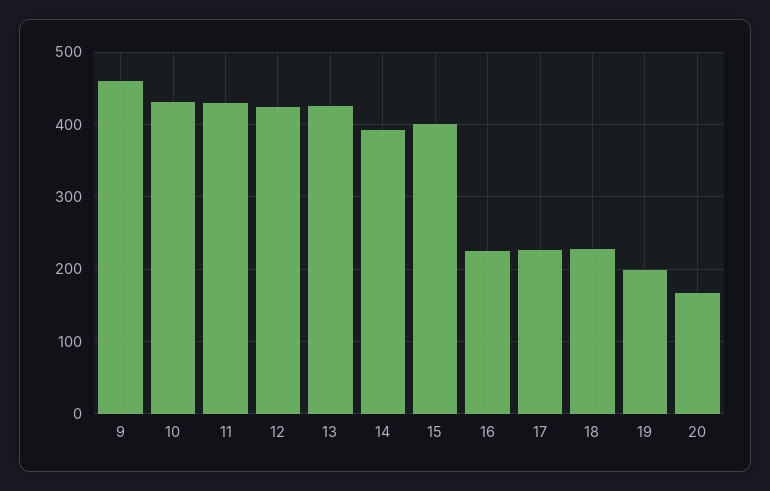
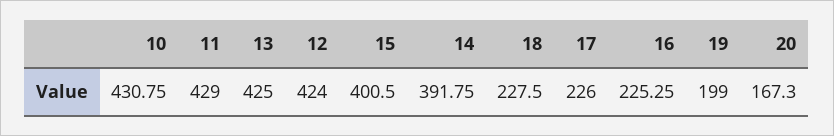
9: 460 -> none

